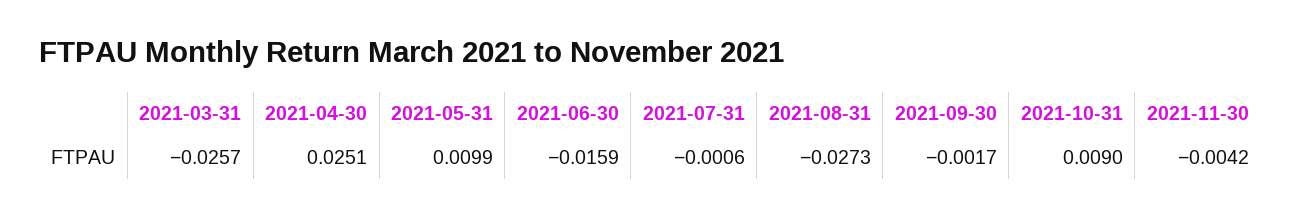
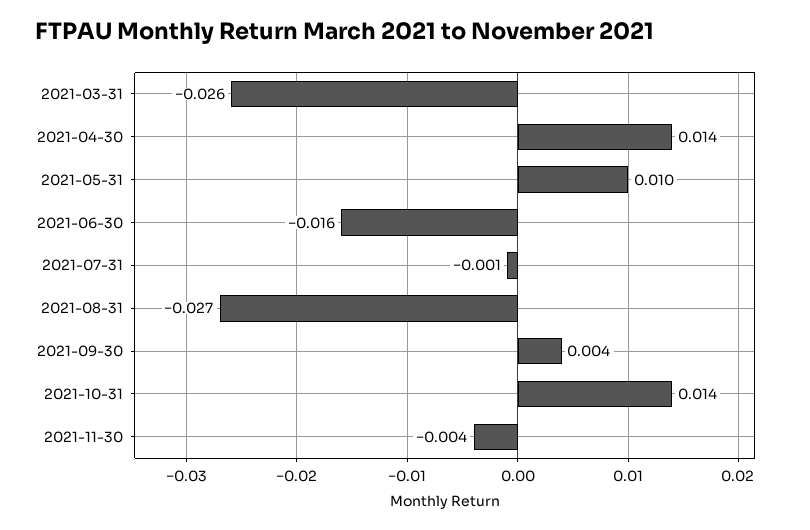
2021-04-30: 0.0251 -> 0.014
2021-09-30: -0.0017 -> 0.004
2021-10-31: 0.009 -> 0.014

